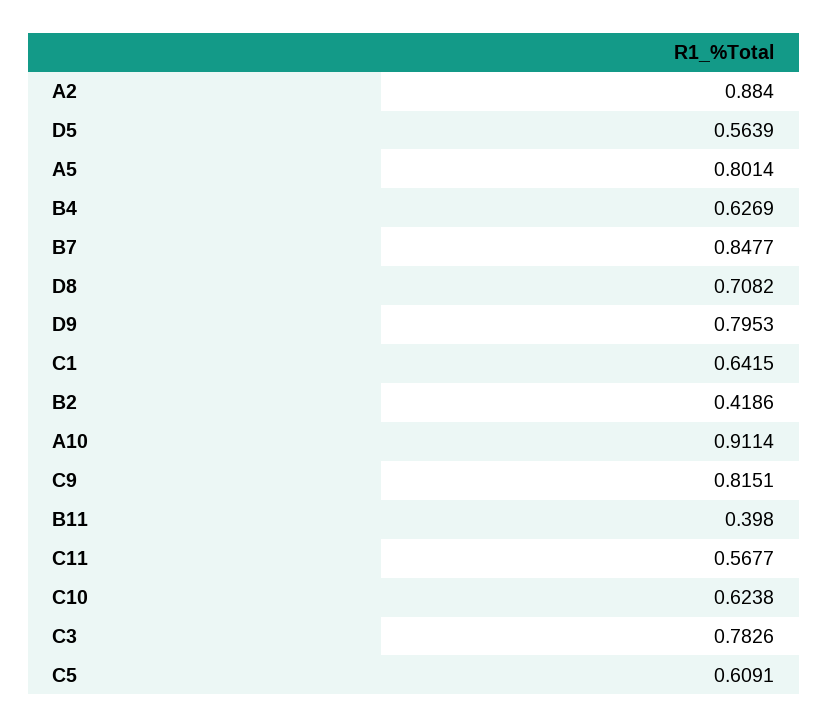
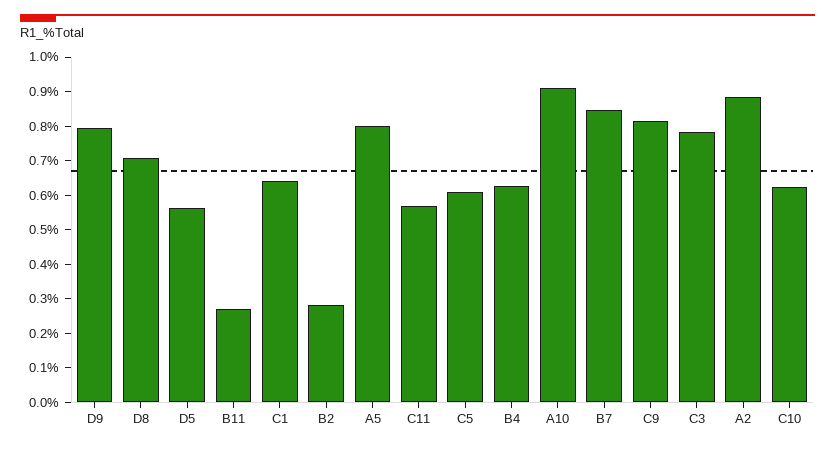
B2: 0.4186 -> 0.275
B11: 0.398 -> 0.275

